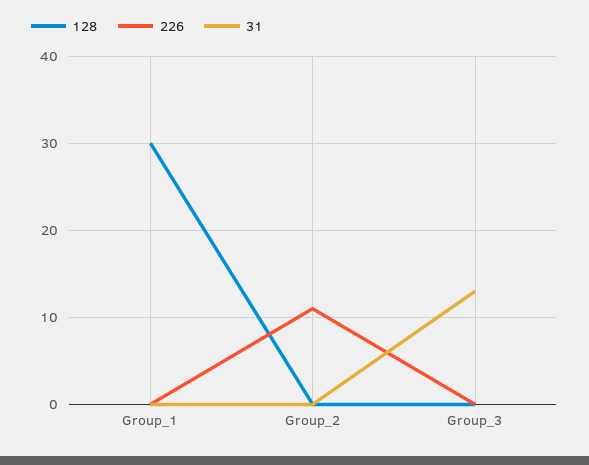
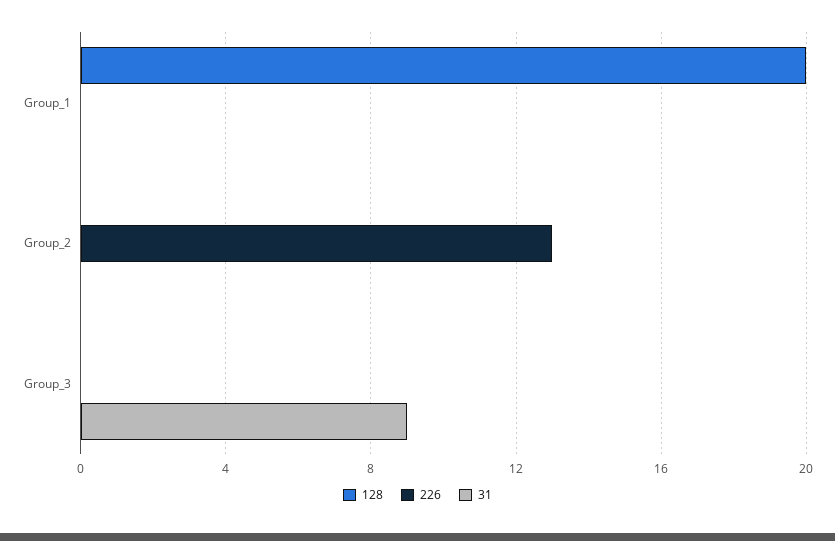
128, Group_1: 30 -> 20
226, Group_2: 11 -> 13
31, Group_3: 13 -> 9

